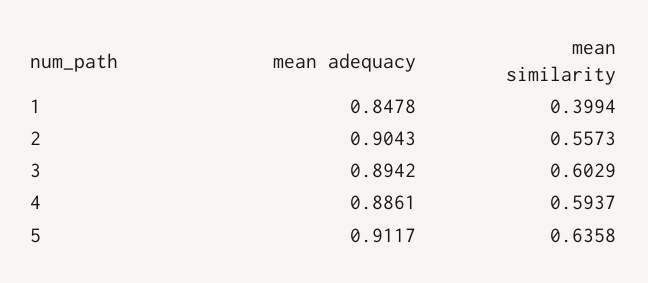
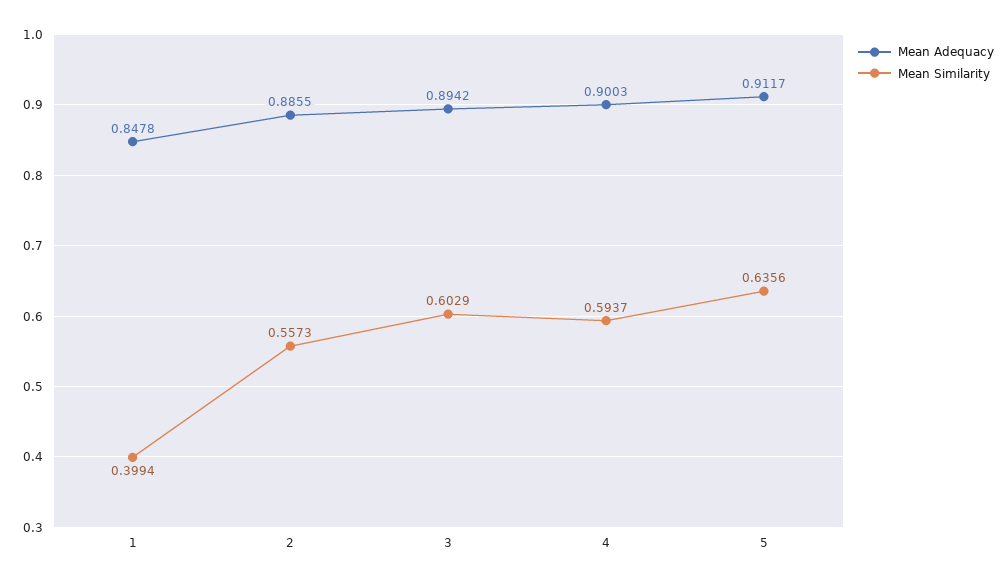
mean adequacy, 2: 0.9043 -> 0.8855
mean adequacy, 4: 0.8861 -> 0.9003
mean similarity, 5: 0.6358 -> 0.6356

